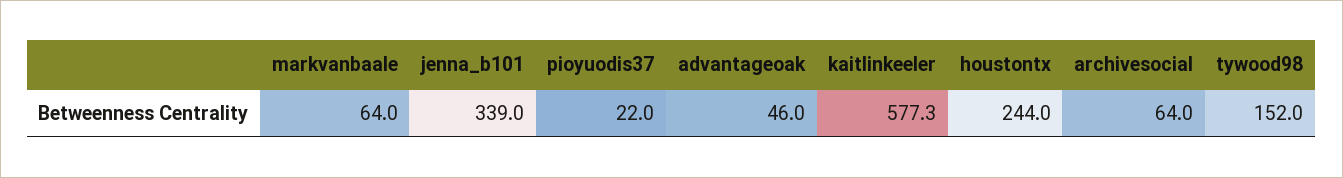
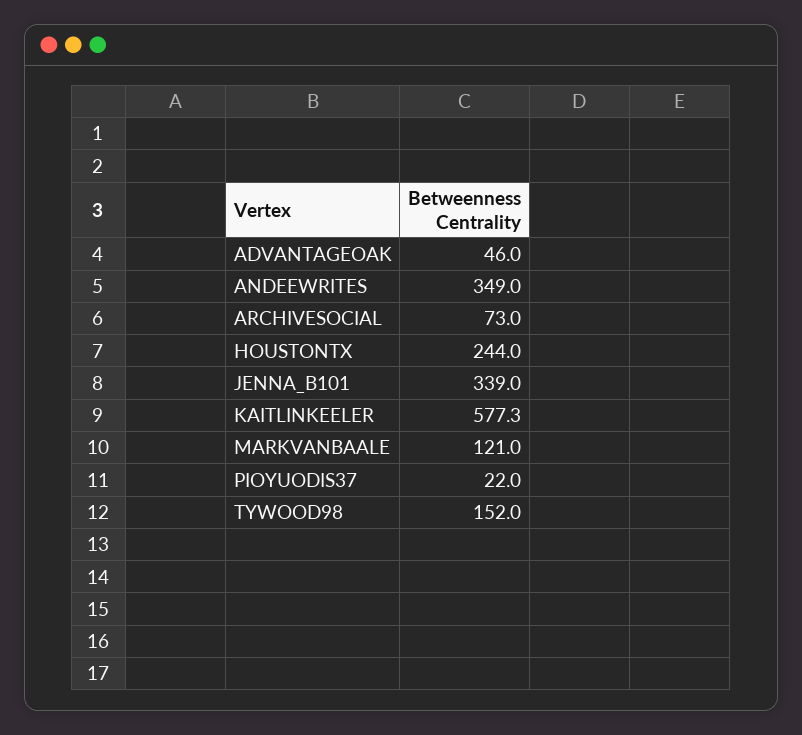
markvanbaale: 64 -> 121
archivesocial: 64 -> 73
ANDEEWRITES: none -> 349

